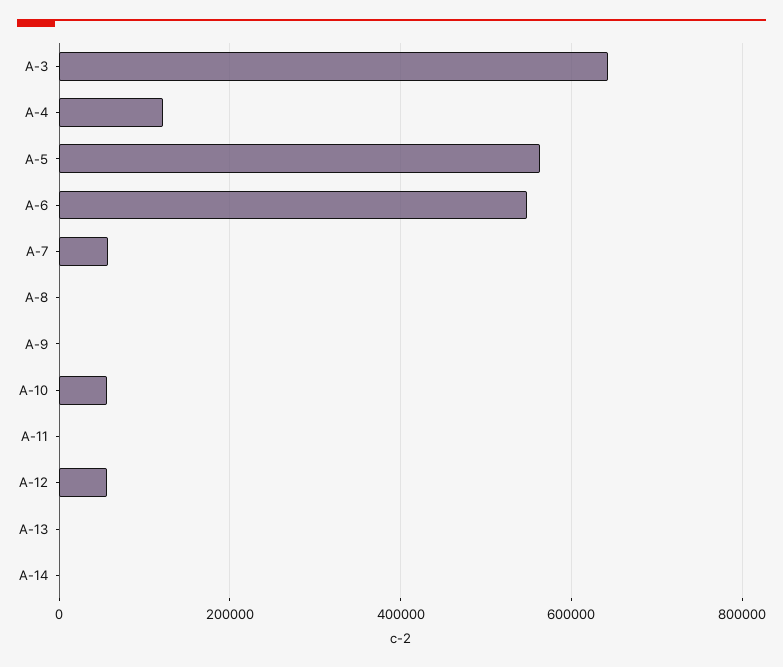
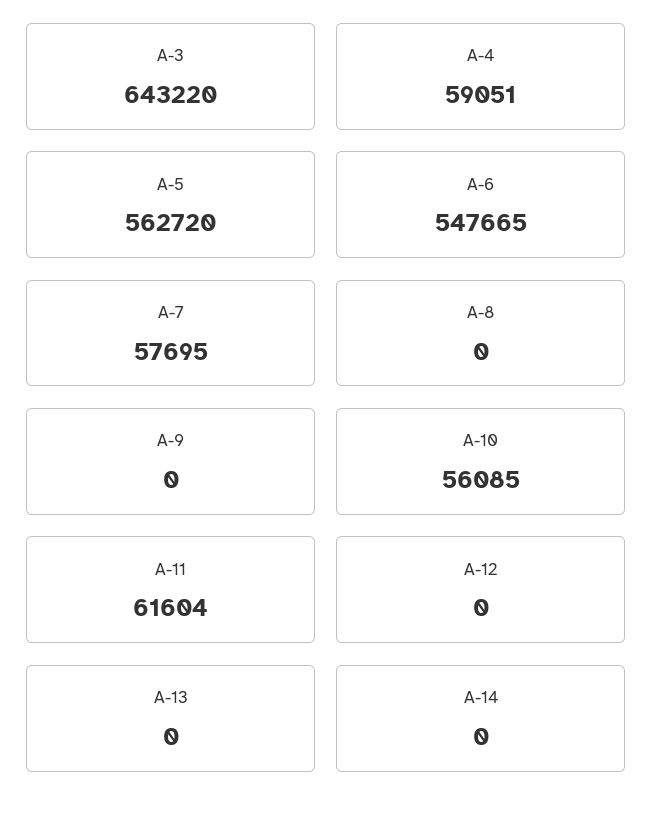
A-4: 120000 -> 59051
A-11: 0 -> 61604
A-12: 60000 -> 0

